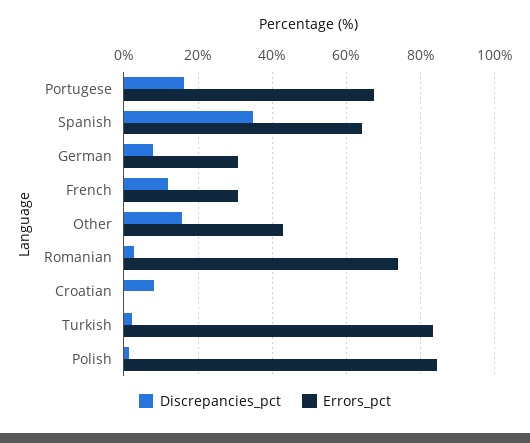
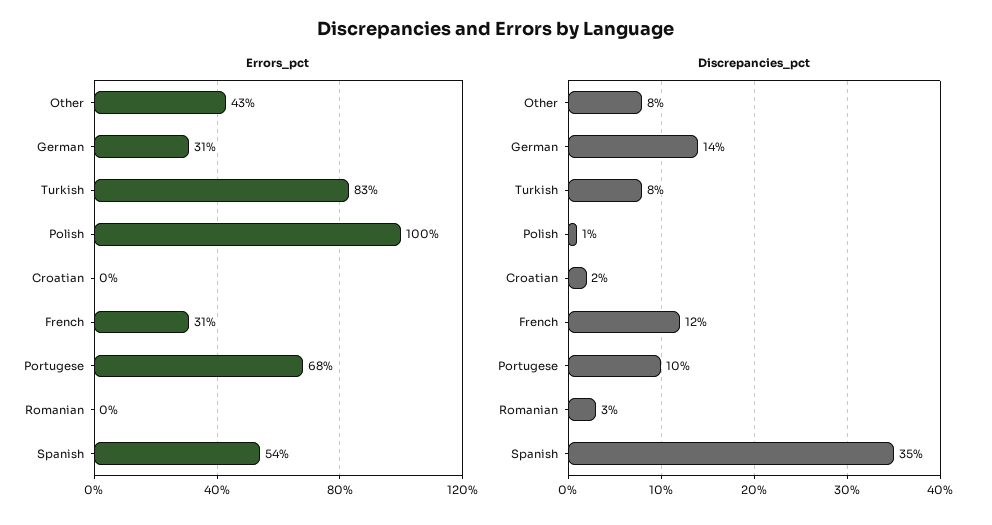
Discrepancies_pct, Portugese: 16 -> 10
Errors_pct, Spanish: 64 -> 54
Discrepancies_pct, German: 8 -> 14
Discrepancies_pct, Other: 16 -> 8
Errors_pct, Romanian: 74 -> 0
Discrepancies_pct, Croatian: 8 -> 2
Discrepancies_pct, Turkish: 2 -> 8
Errors_pct, Polish: 84 -> 100

